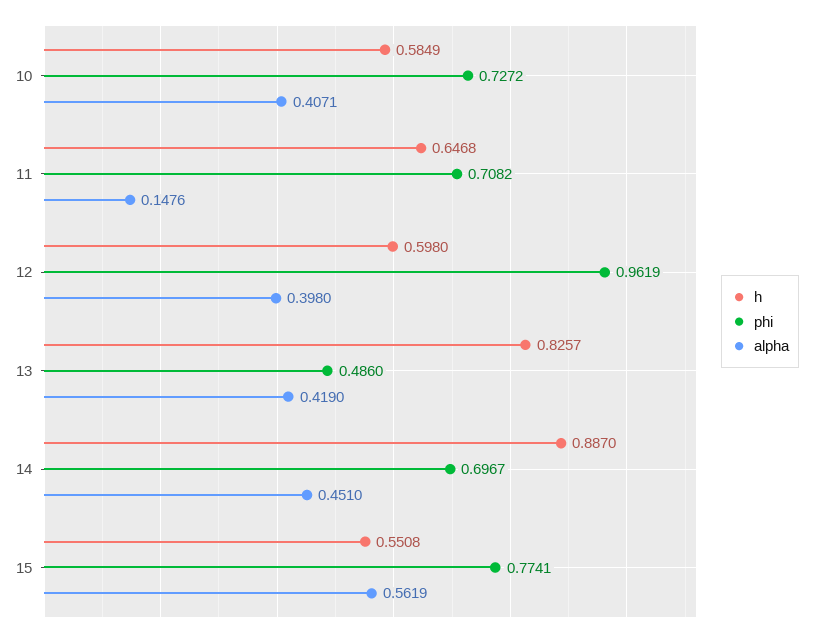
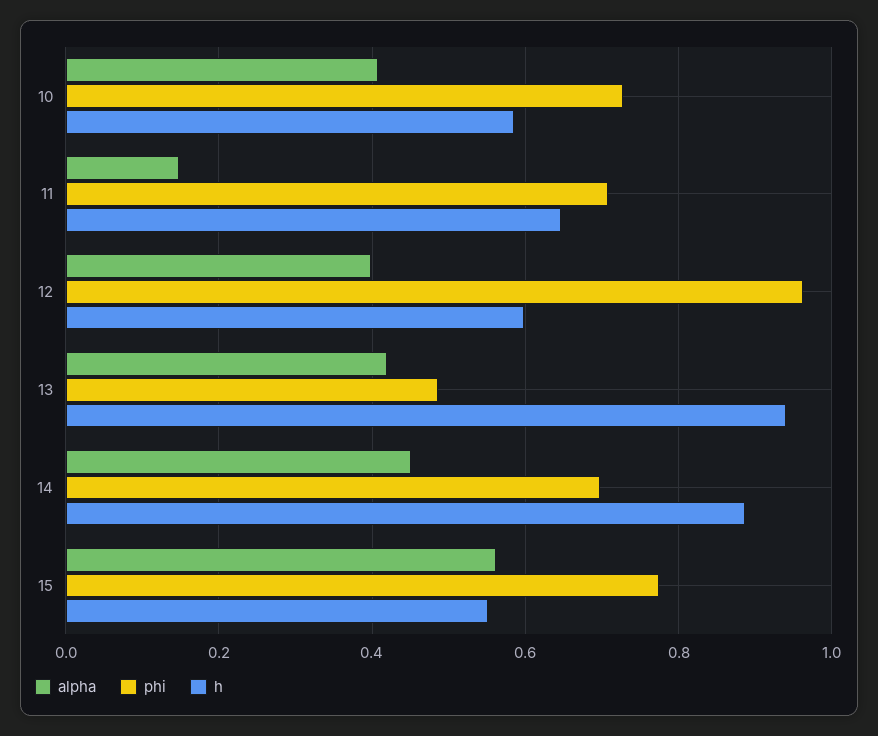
h, 13: 0.8257 -> 0.94

